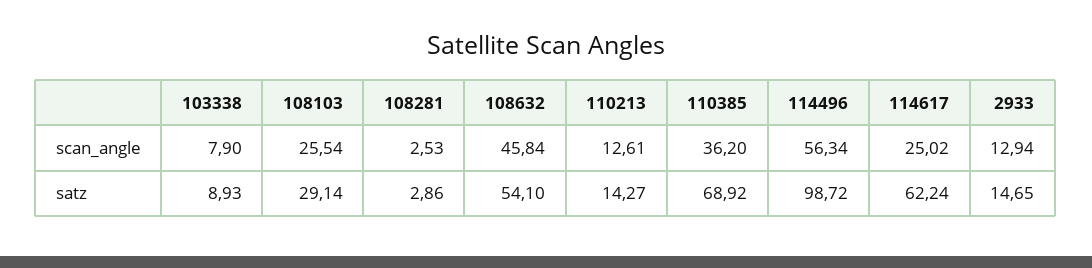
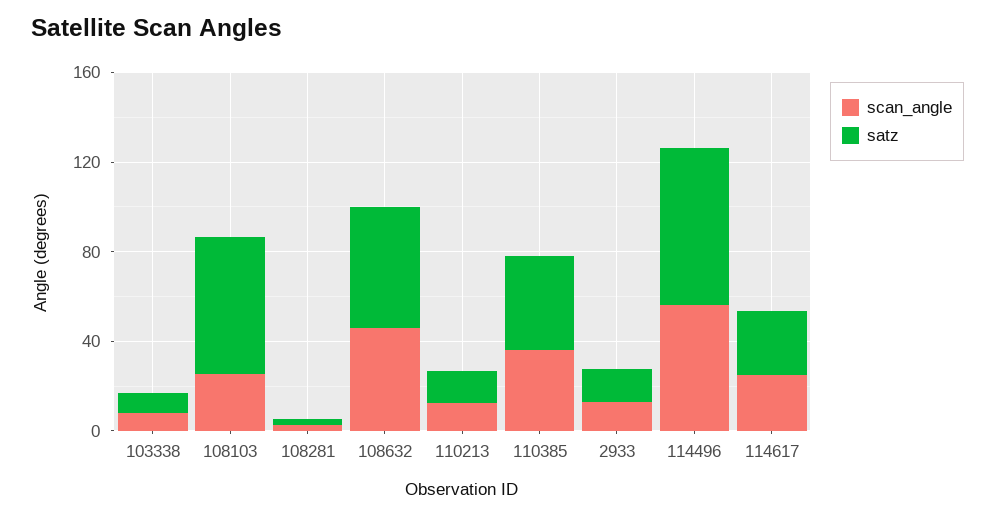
satz, 108103: 29.14 -> 60
satz, 110385: 68.92 -> 40
satz, 114496: 98.72 -> 70
satz, 114617: 62.24 -> 30

